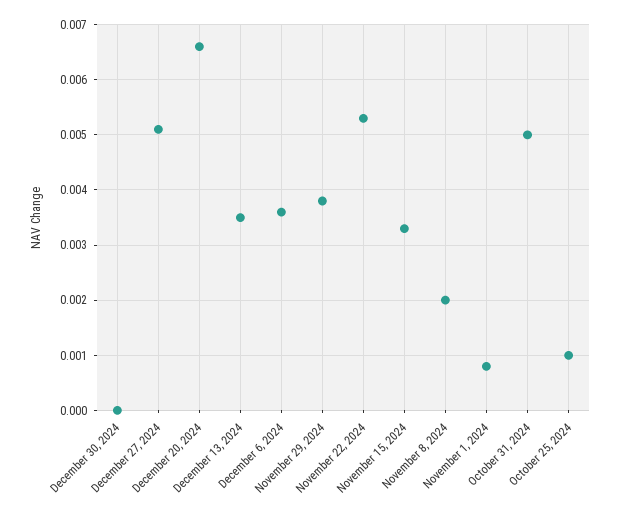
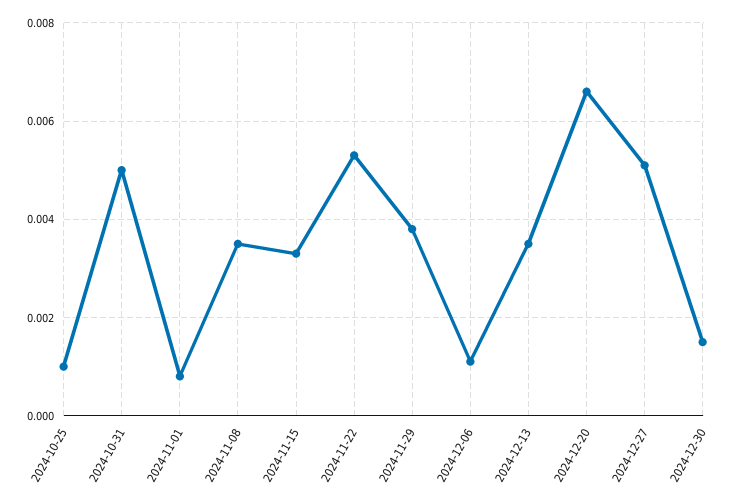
December 30, 2024: 0 -> 0.0015
December 6, 2024: 0.0035 -> 0.001
November 8, 2024: 0.002 -> 0.0035

